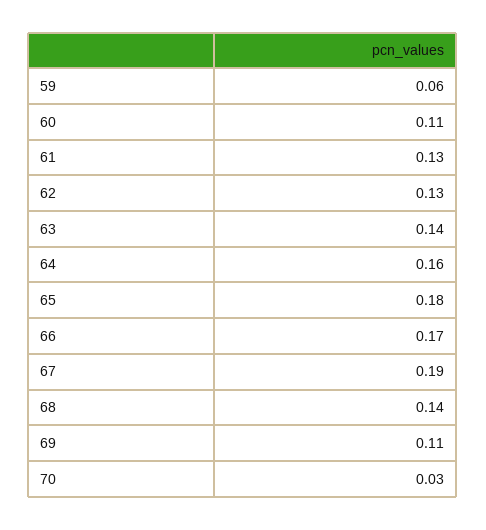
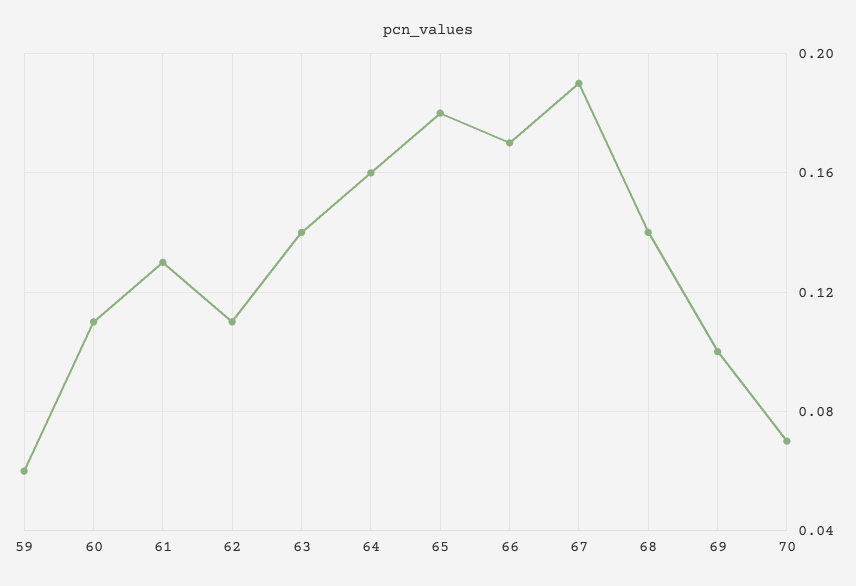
62: 0.13 -> 0.11
69: 0.11 -> 0.1
70: 0.03 -> 0.07

